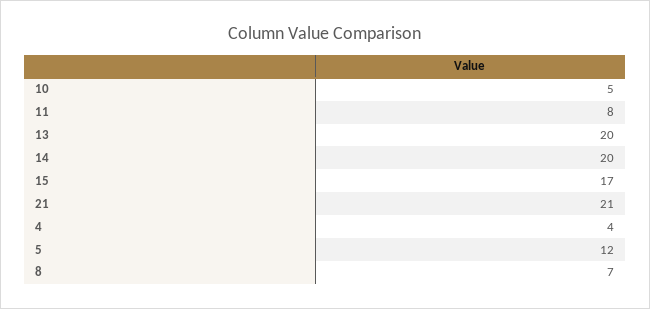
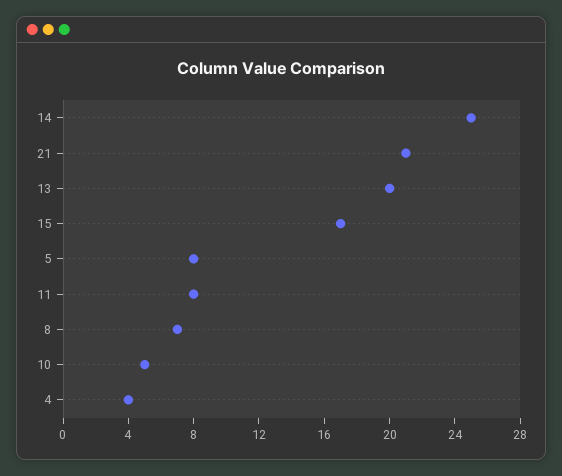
14: 20 -> 25
5: 12 -> 8

